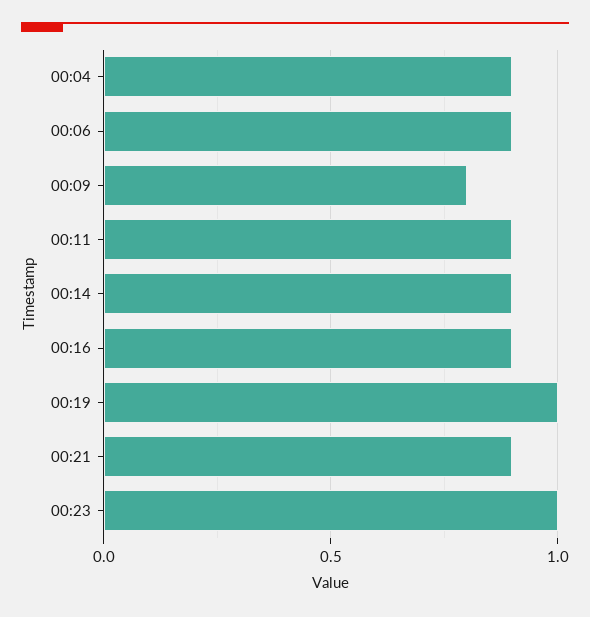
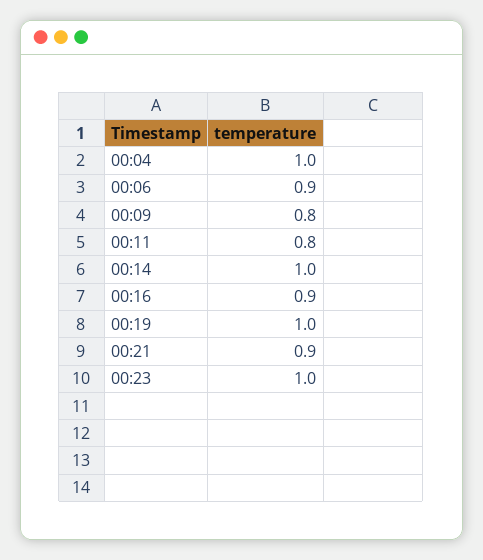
00:04: 0.9 -> 1
00:11: 0.9 -> 0.8
00:14: 0.9 -> 1

